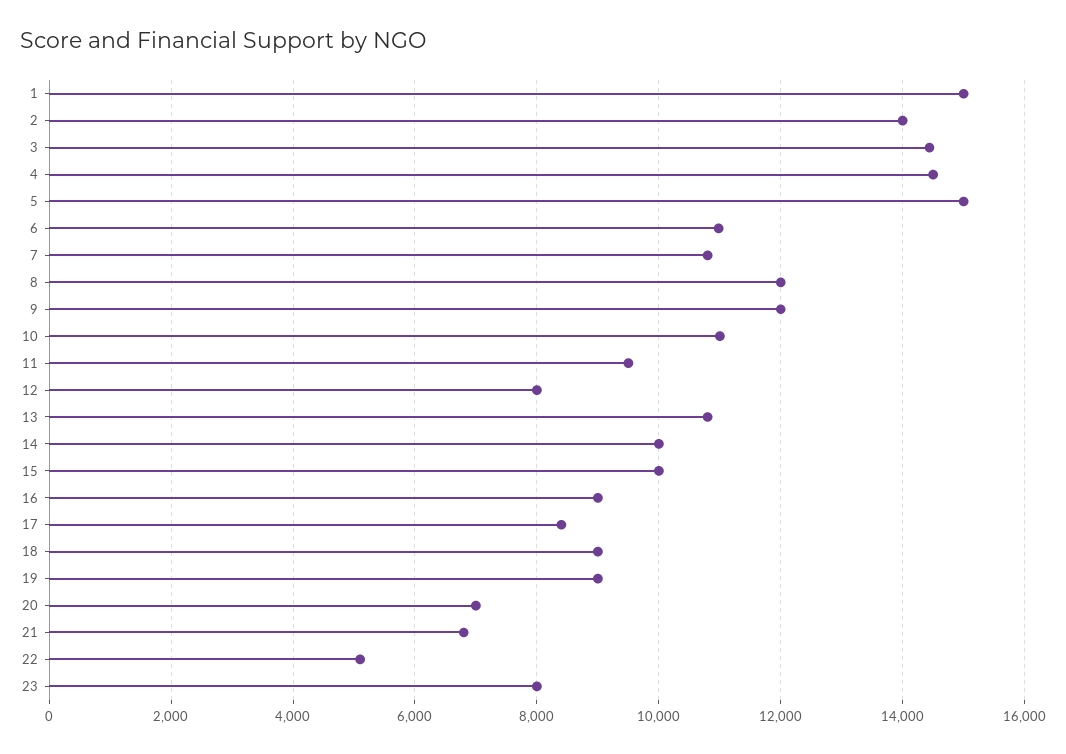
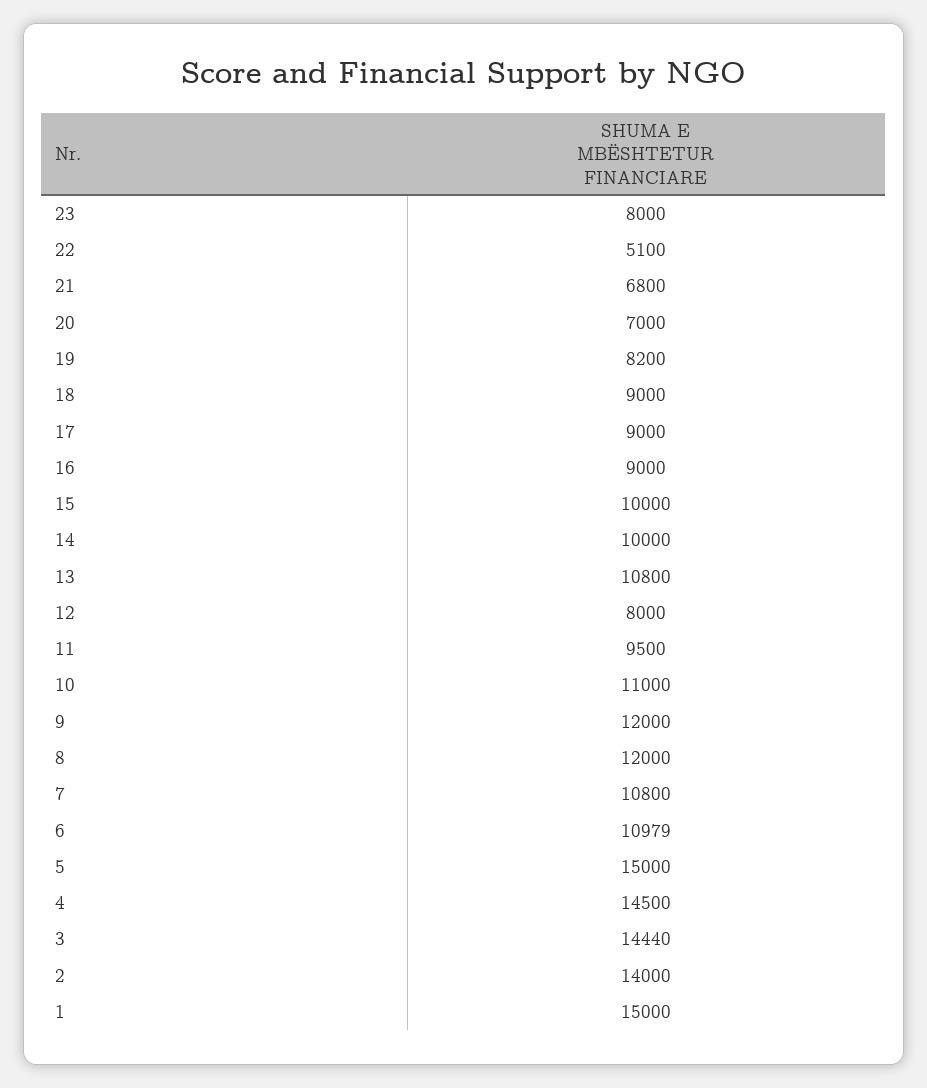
17: 8400 -> 9000
19: 9000 -> 8200

